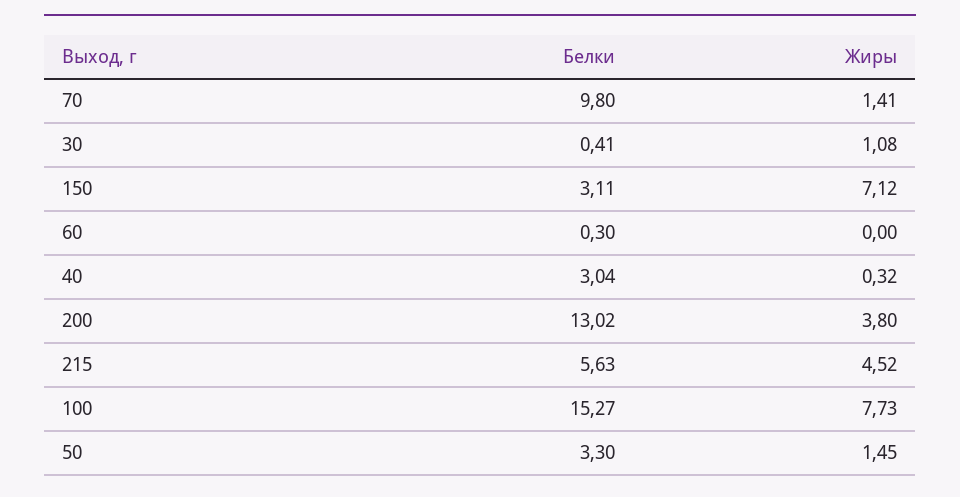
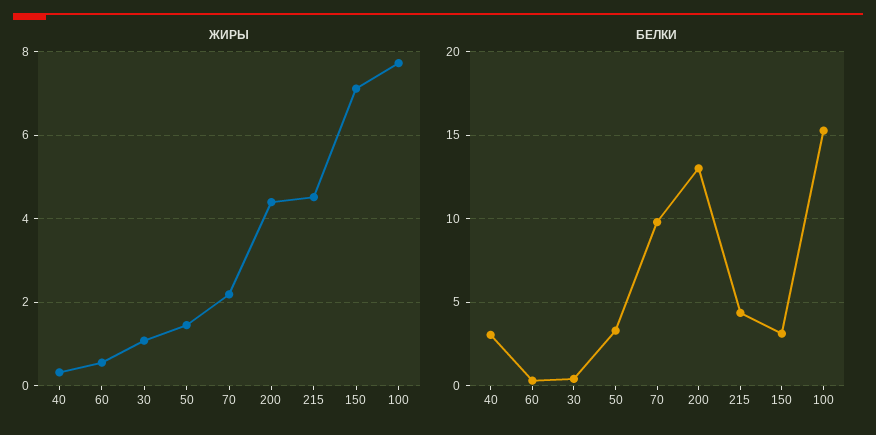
Жиры, 70: 1.41 -> 2.2
Жиры, 60: 0 -> 0.6
Жиры, 200: 3.8 -> 4.4
Белки, 215: 5.63 -> 4.5

